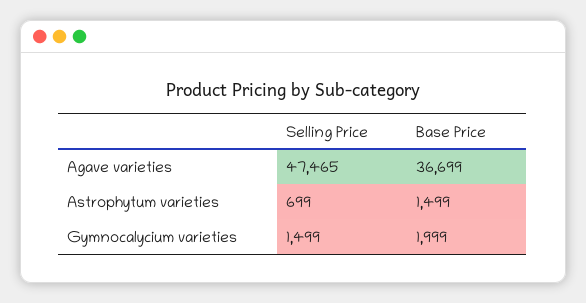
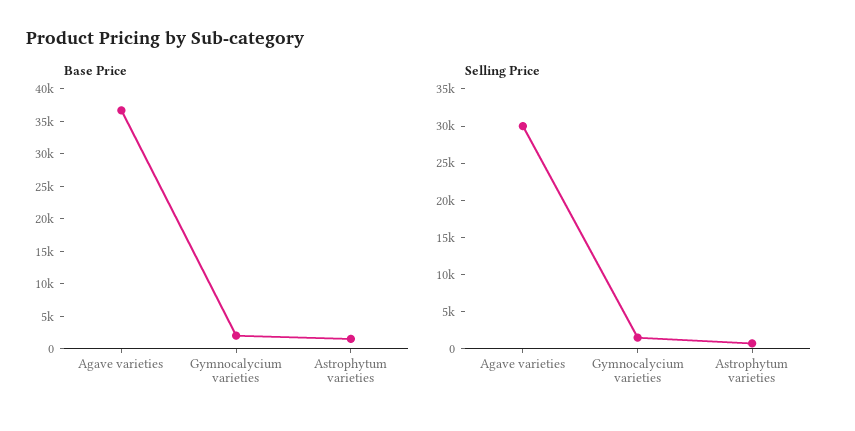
Selling Price, Agave varieties: 47465 -> 30000

